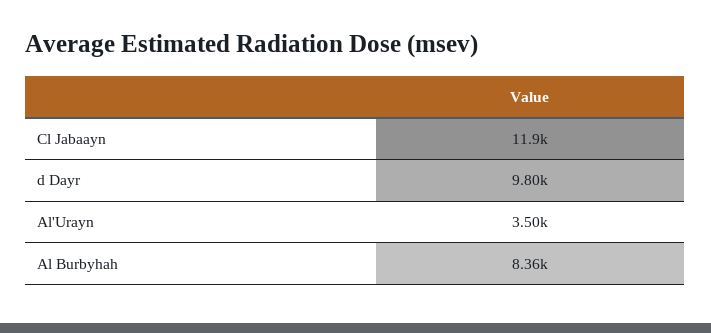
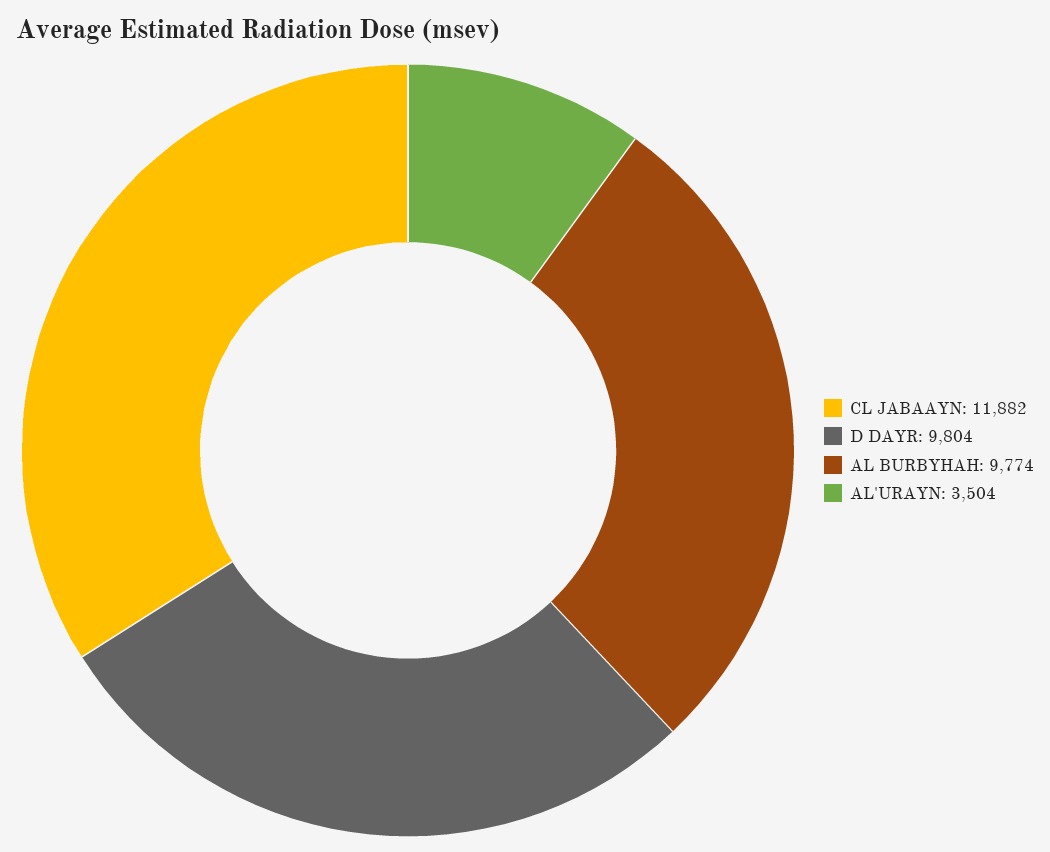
Al Burbyhah: 8360 -> 9774

